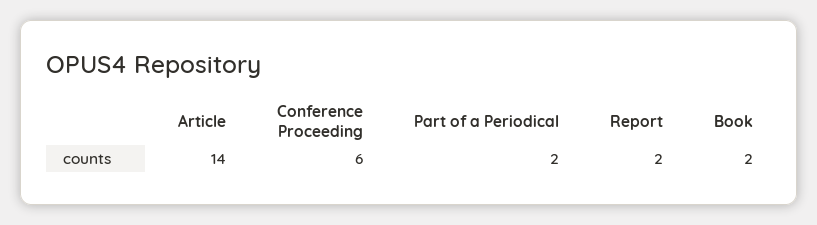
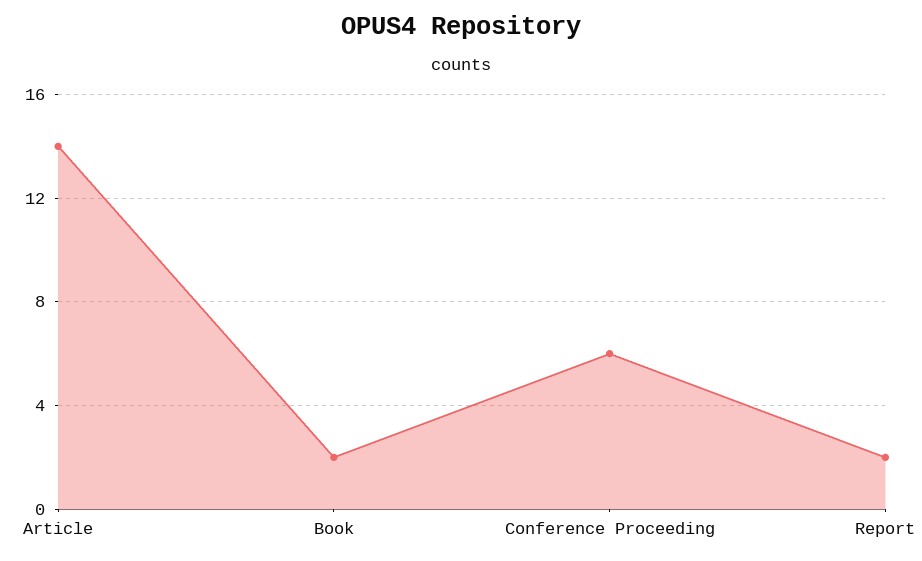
Part of a Periodical: 2 -> none

